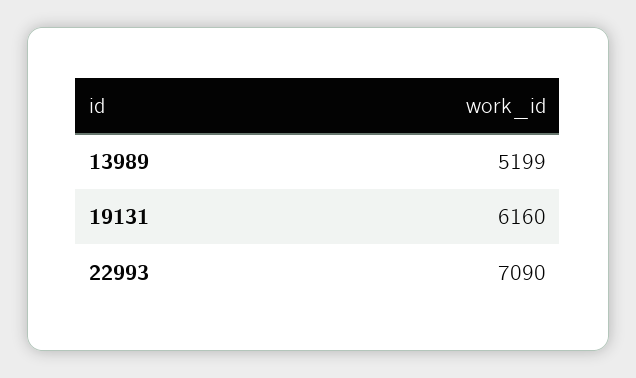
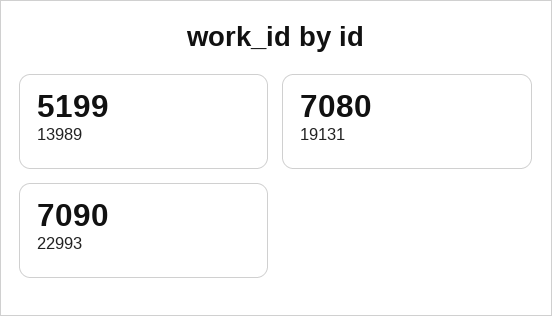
19131: 6160 -> 7080

